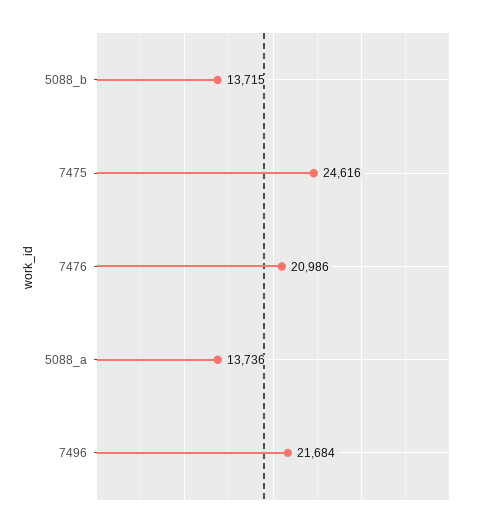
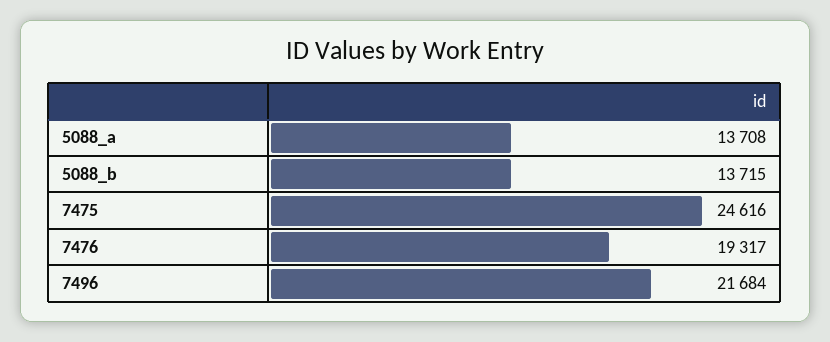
7476: 20986 -> 19317
5088_a: 13736 -> 13708

